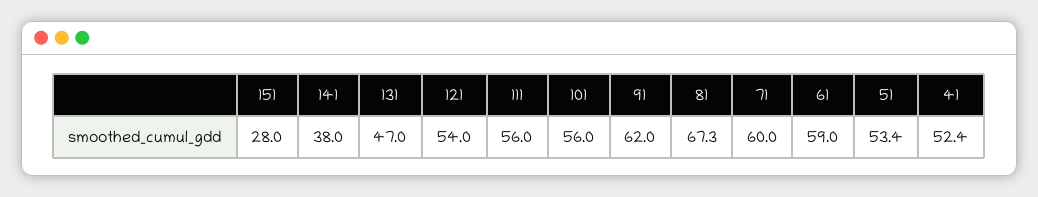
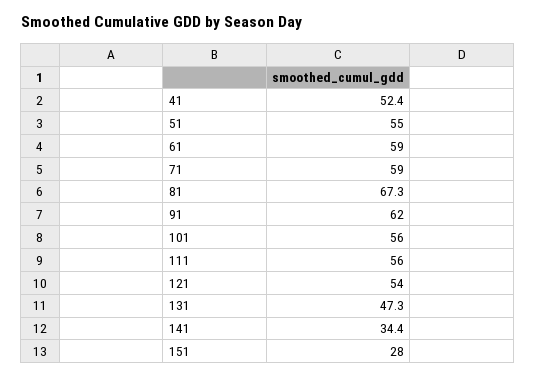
141: 38 -> 34.4
131: 47 -> 47.3
71: 60 -> 59
51: 53.4 -> 55

